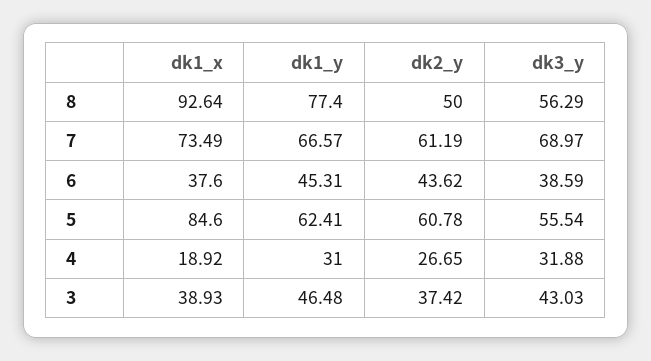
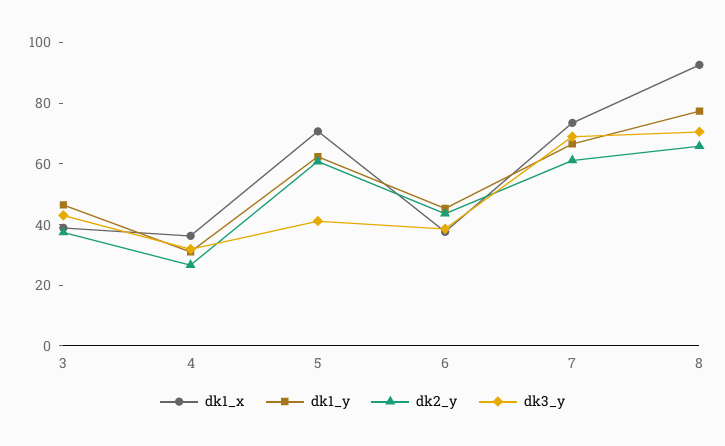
dk2_y, 8: 50 -> 65
dk3_y, 8: 56.29 -> 70
dk1_x, 5: 84.6 -> 70
dk3_y, 5: 55.54 -> 40
dk1_x, 4: 18.92 -> 35

